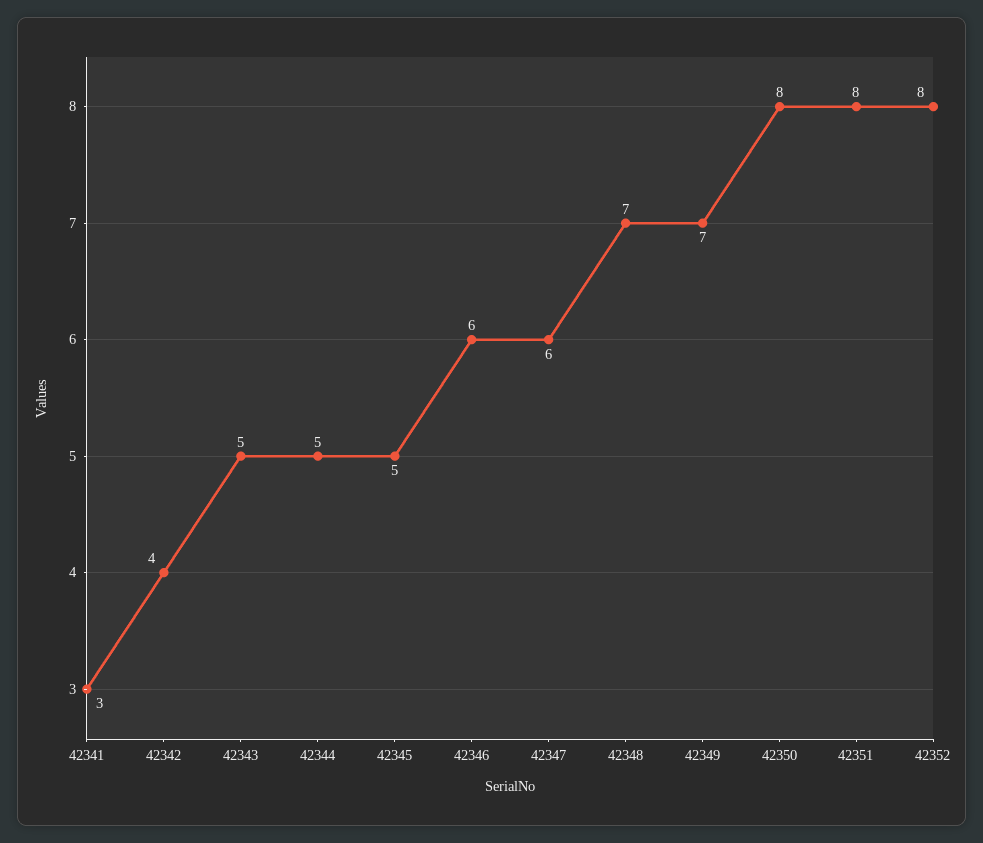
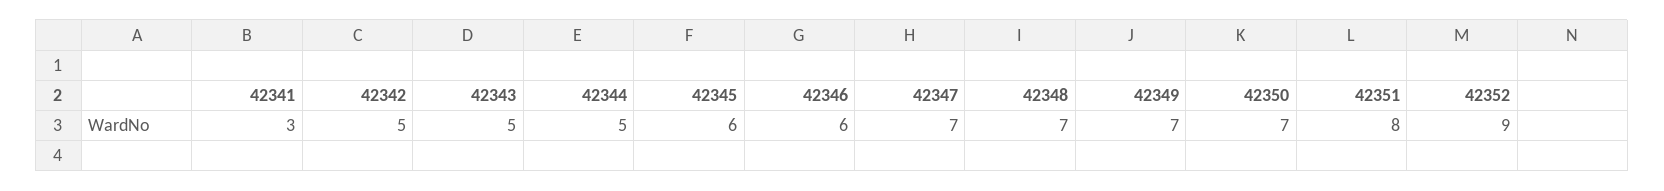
42342: 4 -> 5
42345: 5 -> 6
42347: 6 -> 7
42350: 8 -> 7
42352: 8 -> 9

